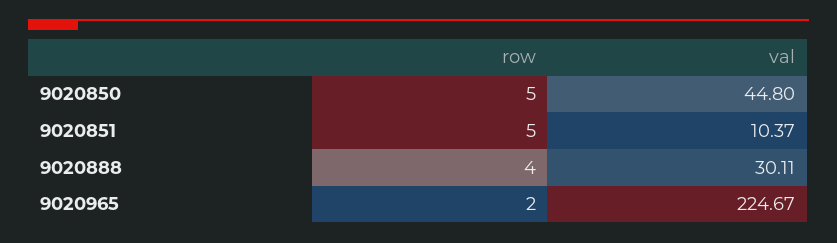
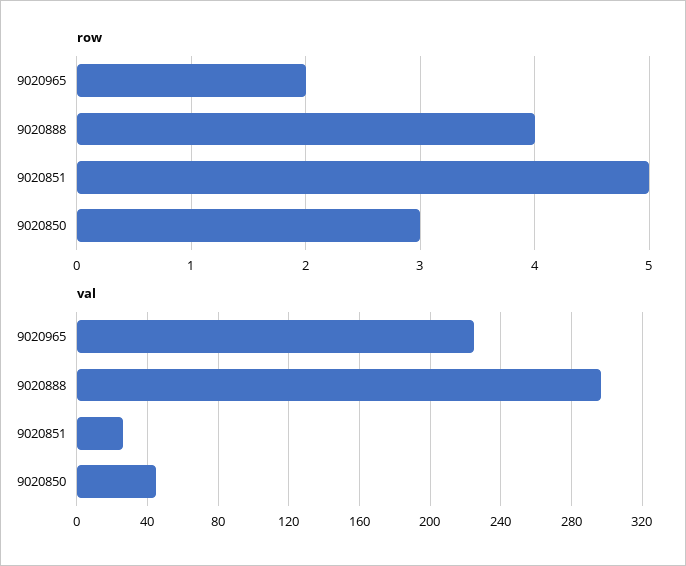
row, 9020850: 5 -> 3
val, 9020851: 10.37 -> 25
val, 9020888: 30.11 -> 295

